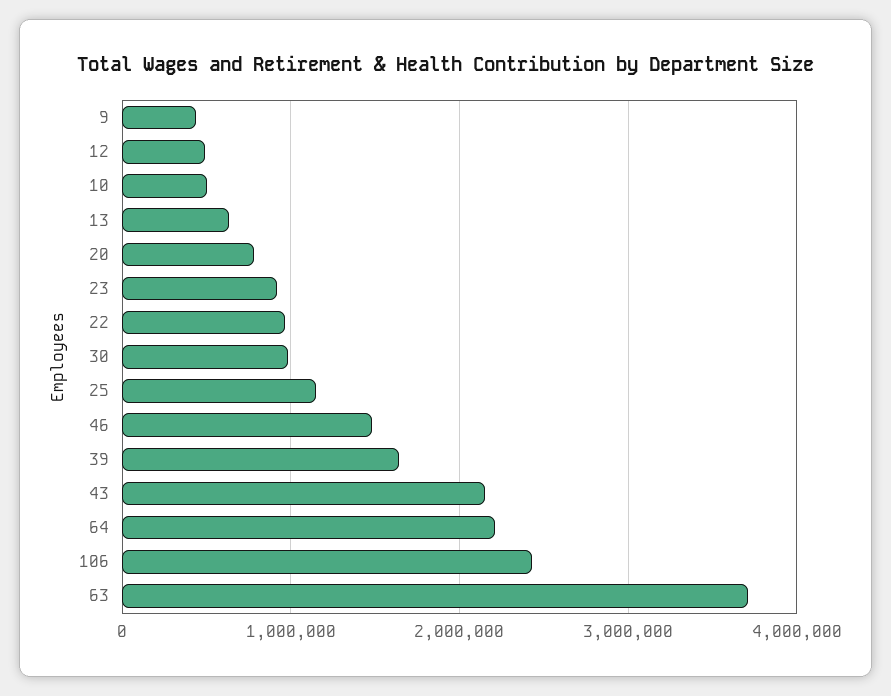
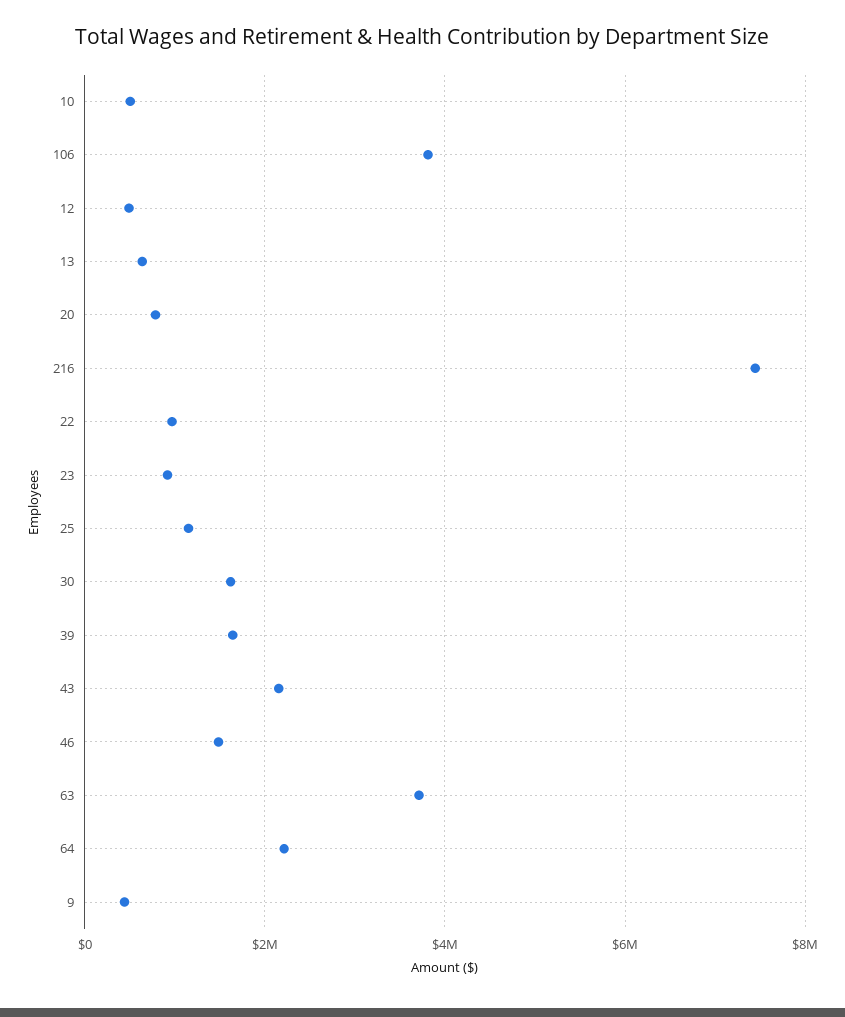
30: 1000000 -> 1600000
106: 2400000 -> 3800000
216: none -> 7400000

